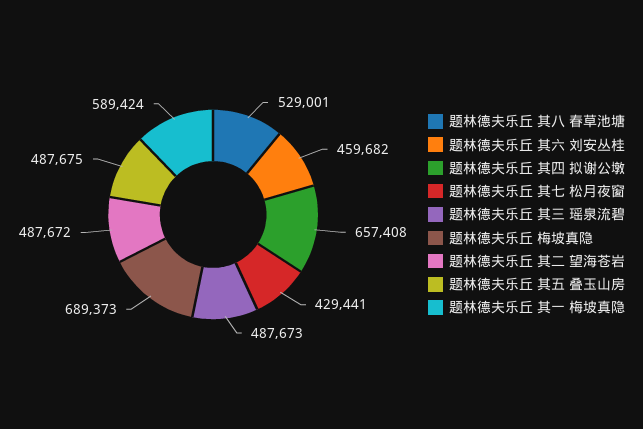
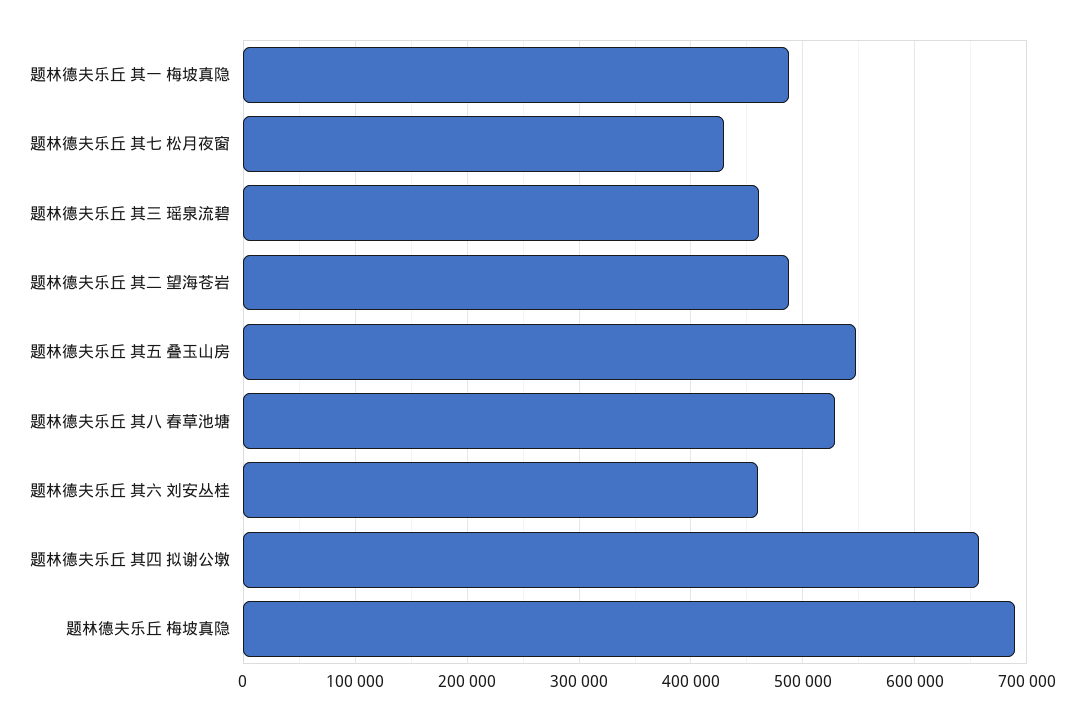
题林德夫乐丘 其三 瑶泉流碧: 487673 -> 460000
题林德夫乐丘 其五 叠玉山房: 487675 -> 550000
题林德夫乐丘 其一 梅坡真隐: 589424 -> 490000

